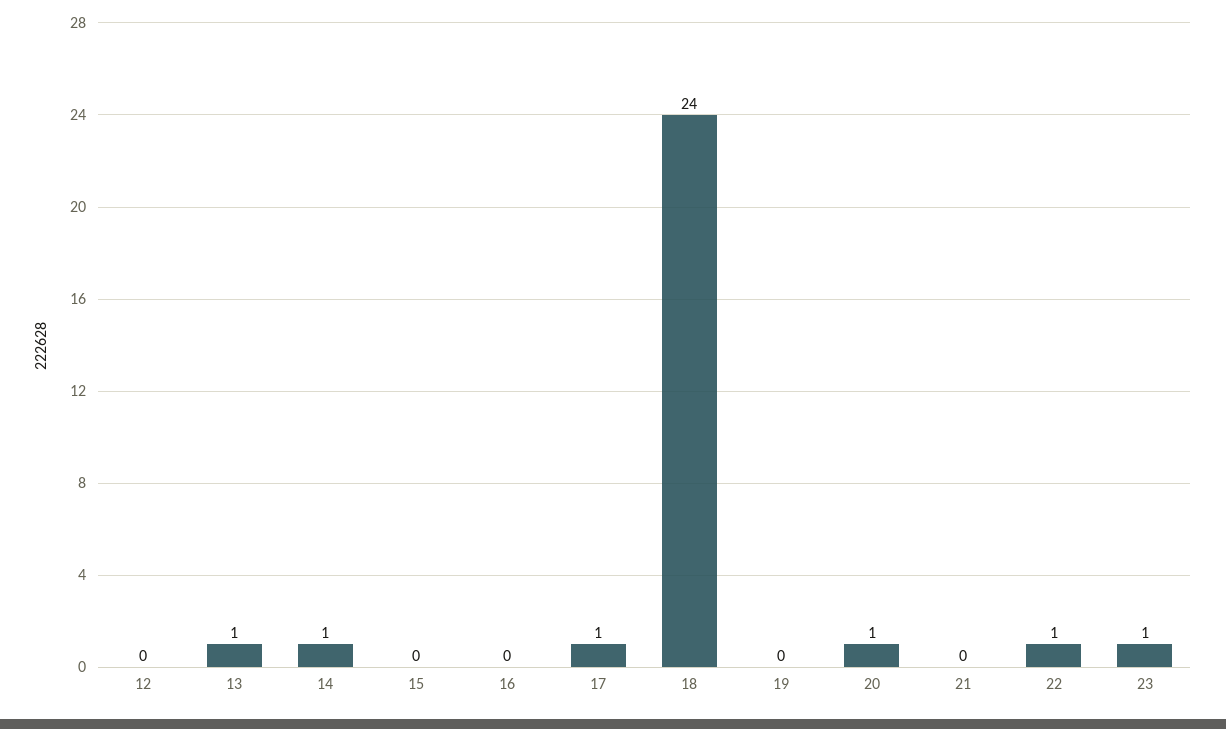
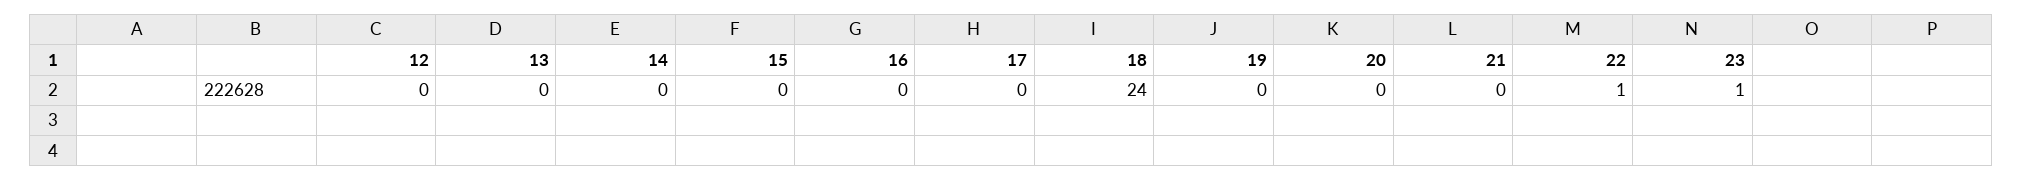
13: 1 -> 0
14: 1 -> 0
17: 1 -> 0
20: 1 -> 0

